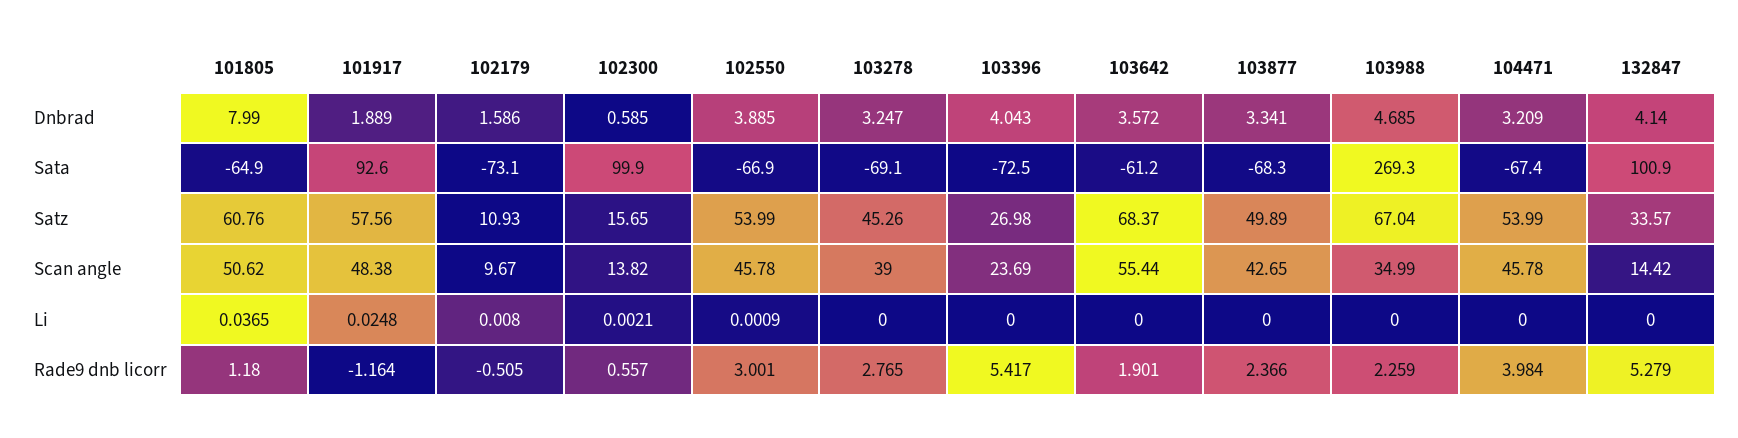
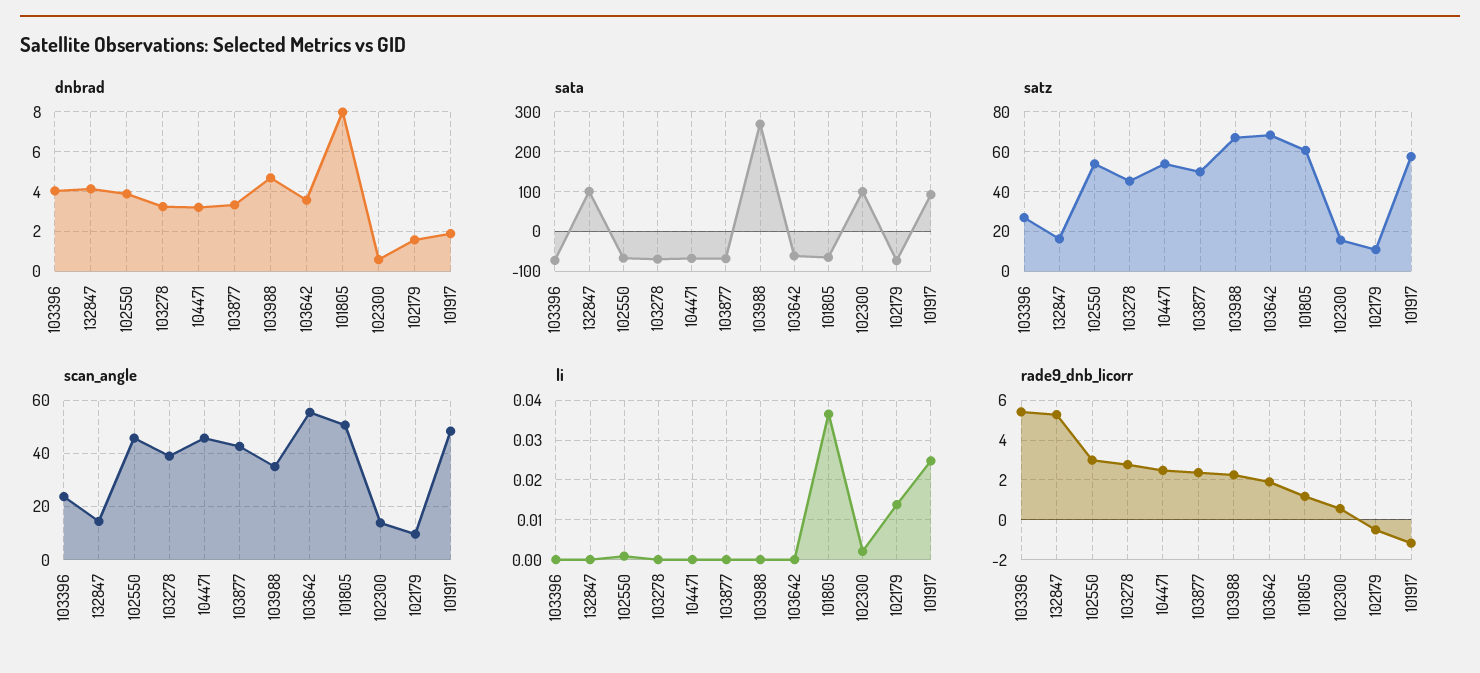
Satz, 132847: 33.57 -> 15
Li, 102179: 0.008 -> 0.014
Rade9 dnb licorr, 104471: 3.984 -> 2.5

